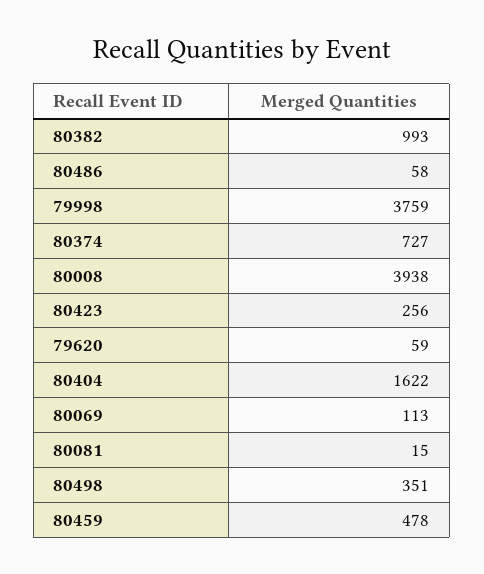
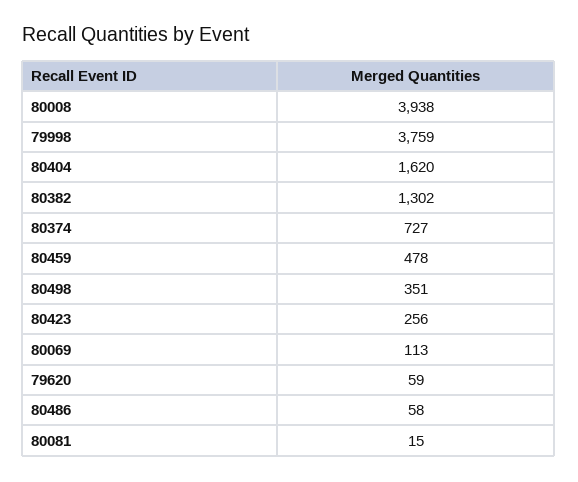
80382: 993 -> 1302
80404: 1622 -> 1620

